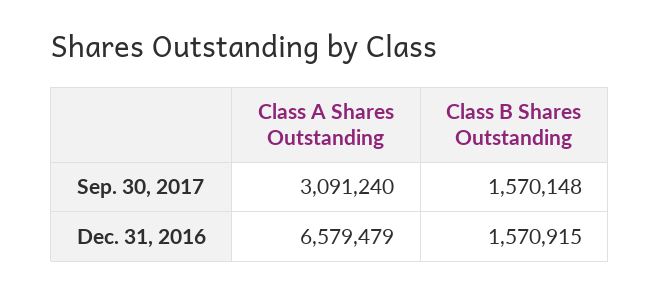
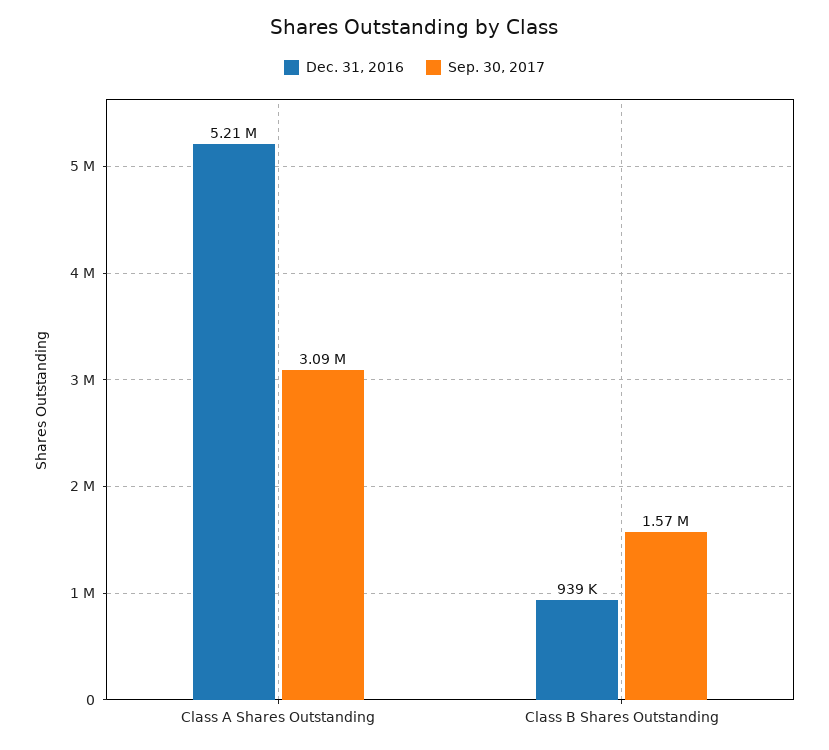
Dec. 31, 2016, Class A Shares Outstanding: 6579479 -> 5210000
Dec. 31, 2016, Class B Shares Outstanding: 1570915 -> 939000

